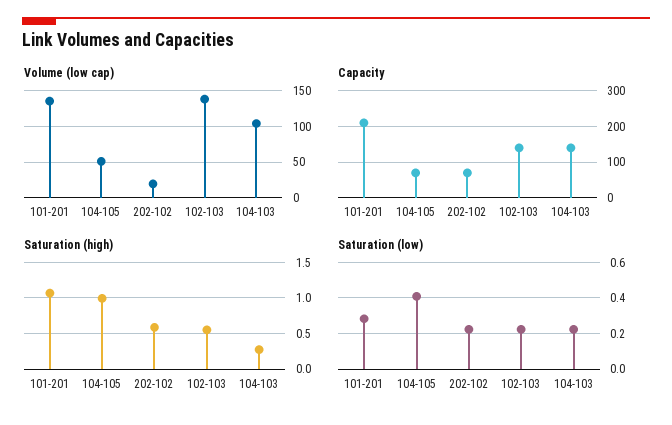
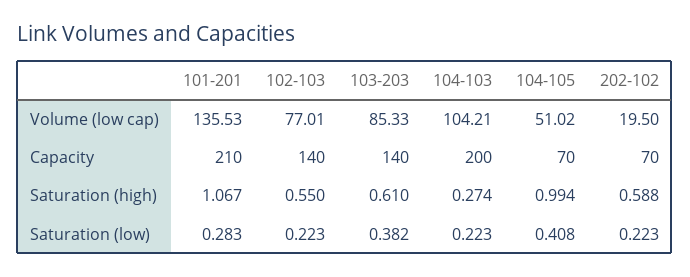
Volume (low cap), 102-103: 140 -> 77.01
Capacity, 104-103: 140 -> 200
Volume (low cap), 103-203: none -> 85.33
Capacity, 103-203: none -> 140
Saturation (high), 103-203: none -> 0.61
Saturation (low), 103-203: none -> 0.382

